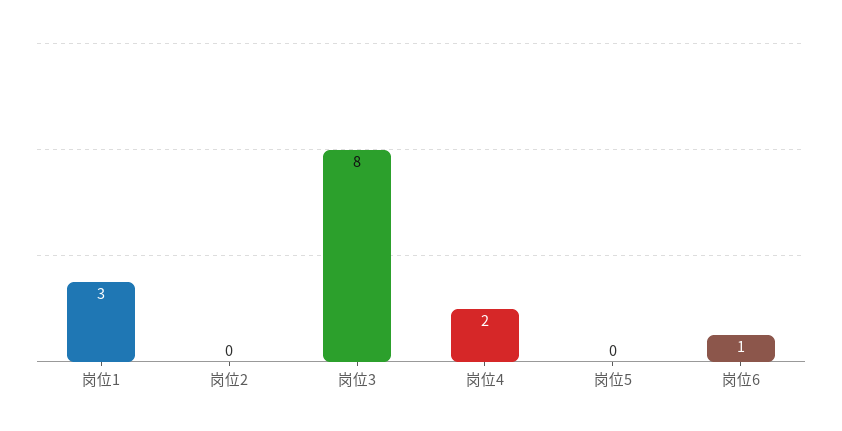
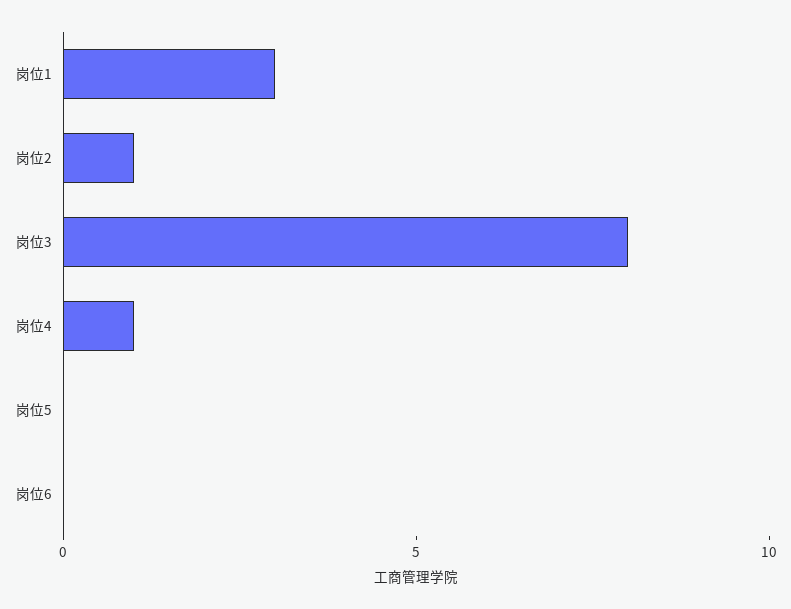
岗位2: 0 -> 1
岗位4: 2 -> 1
岗位6: 1 -> 0

